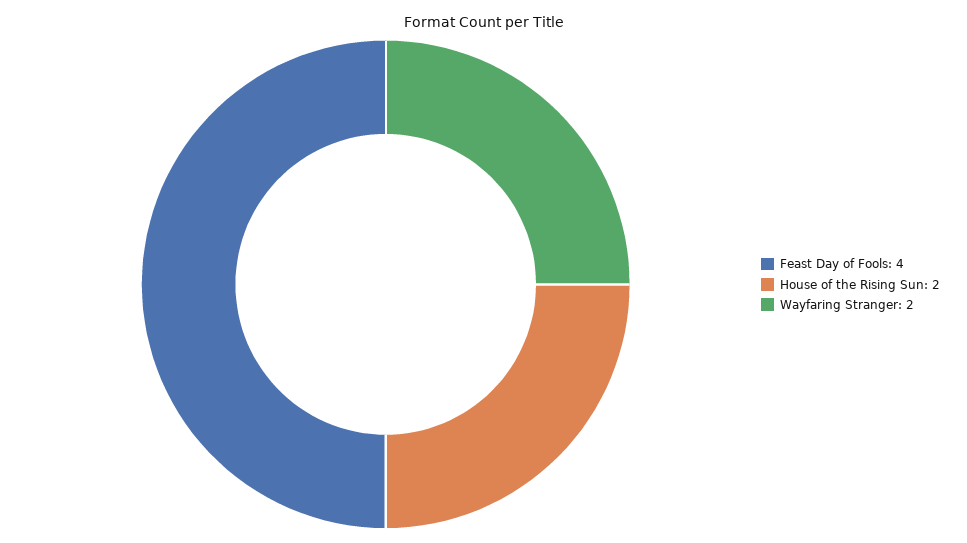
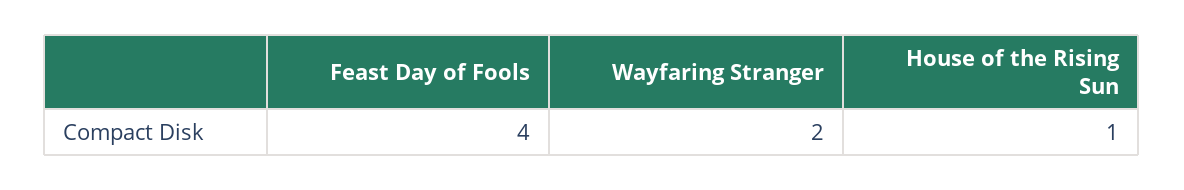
House of the Rising Sun: 2 -> 1

